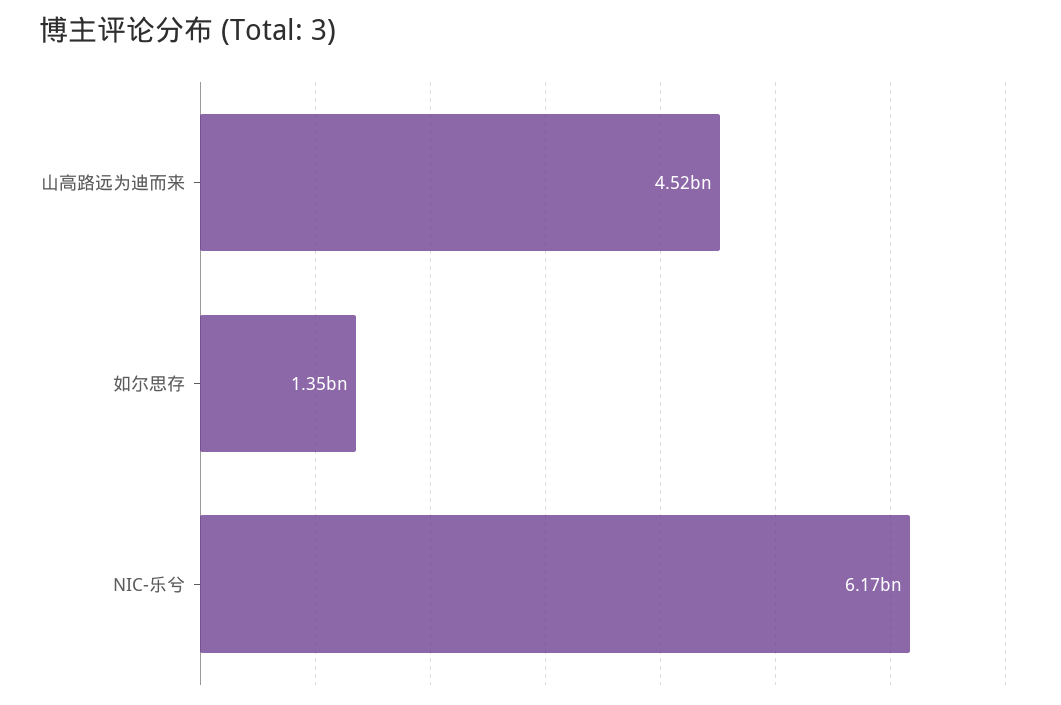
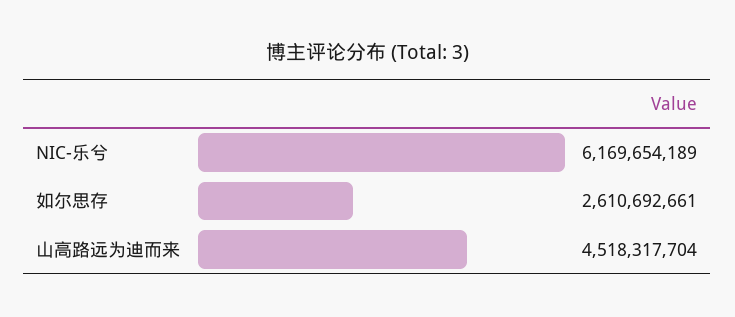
如尔思存: 1350000000 -> 2610692661

